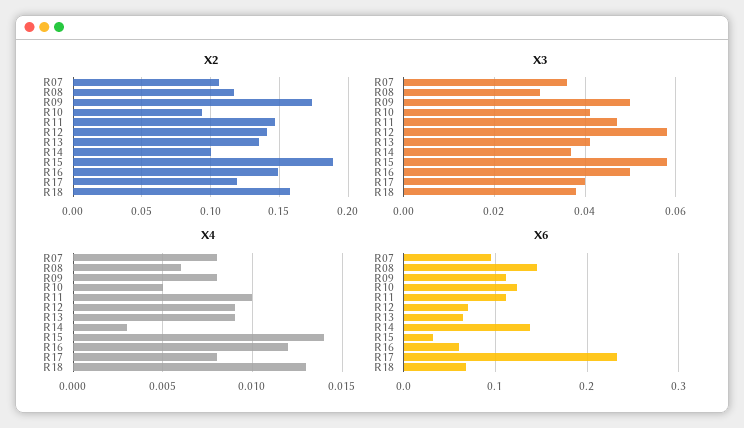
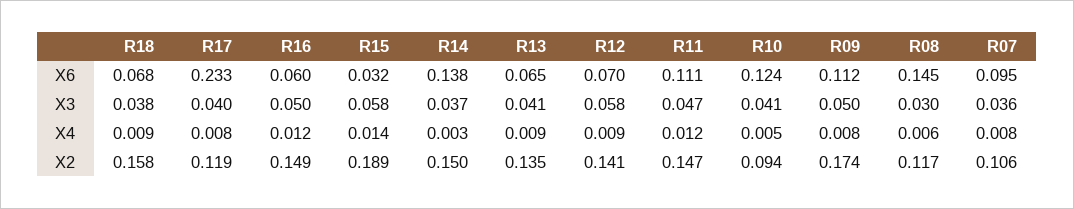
X2, R14: 0.1 -> 0.15
X4, R11: 0.01 -> 0.012
X4, R18: 0.013 -> 0.009

